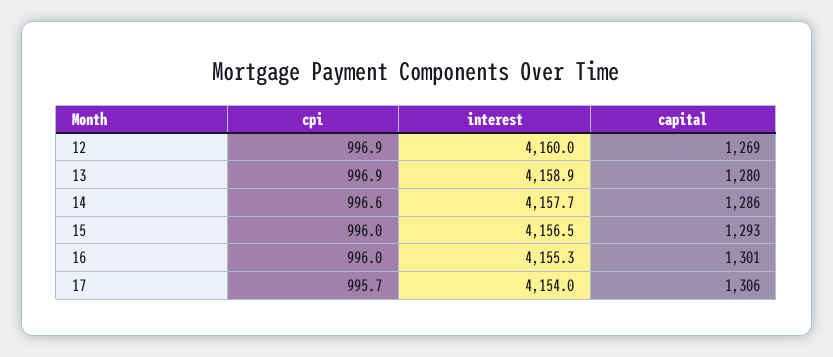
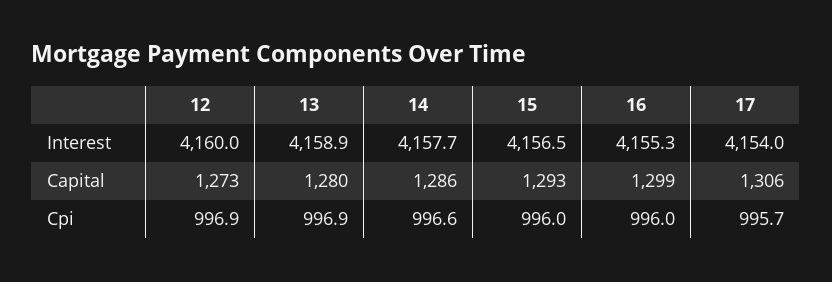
capital, 12: 1269 -> 1273
capital, 16: 1301 -> 1299

